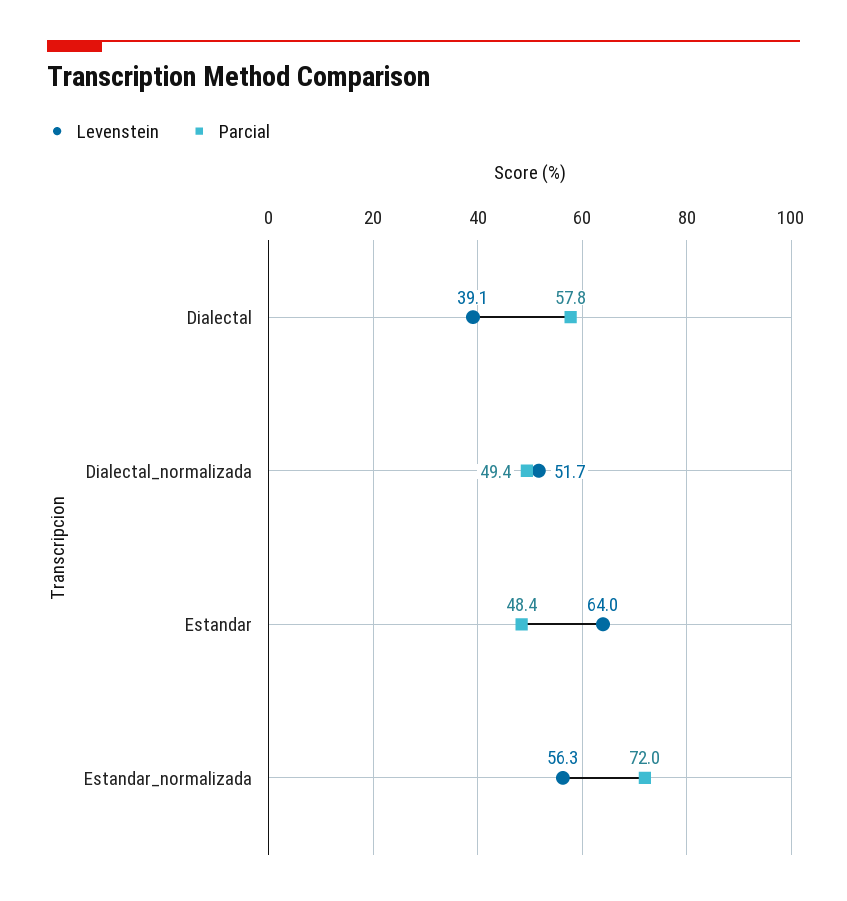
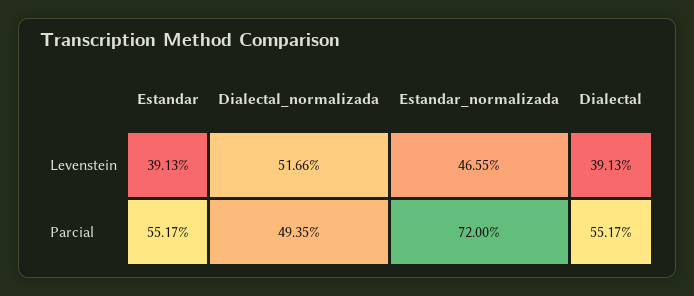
Parcial, Dialectal: 57.8 -> 55.17
Levenstein, Estandar: 64 -> 39.13
Parcial, Estandar: 48.4 -> 55.17
Levenstein, Estandar_normalizada: 56.3 -> 46.55

